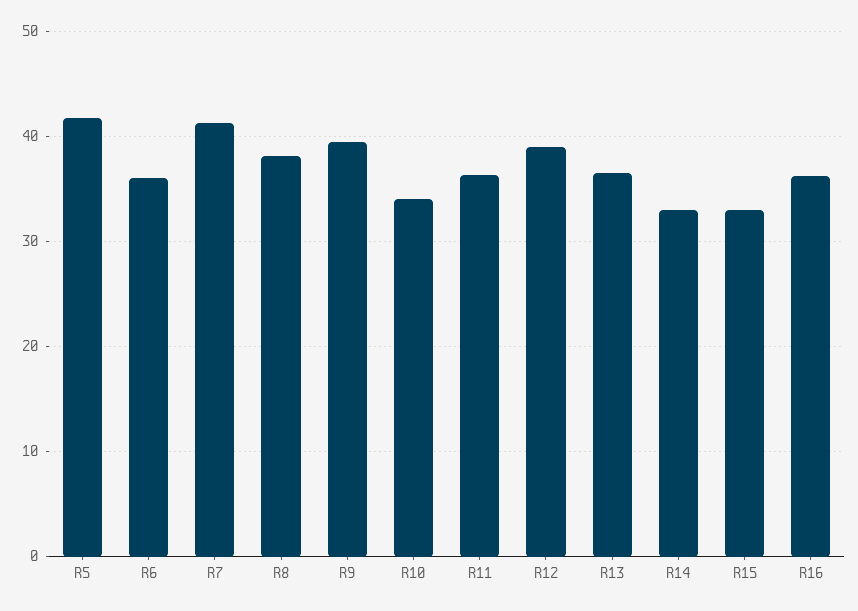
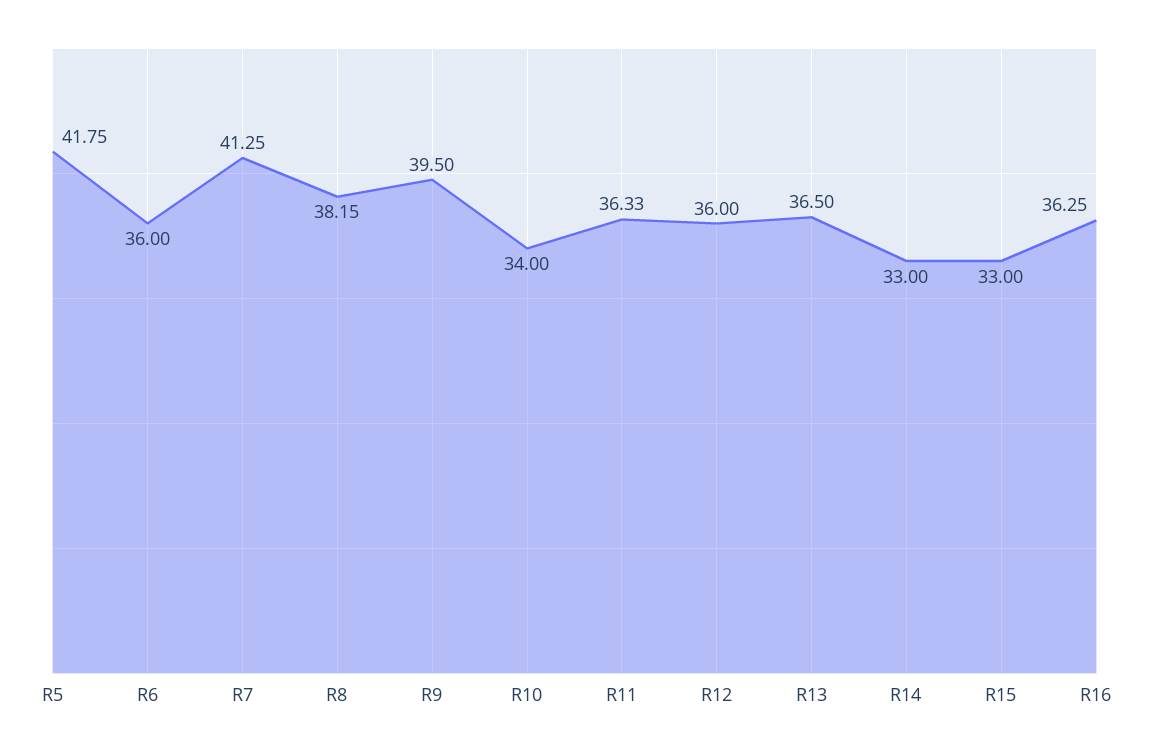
R12: 39 -> 36

